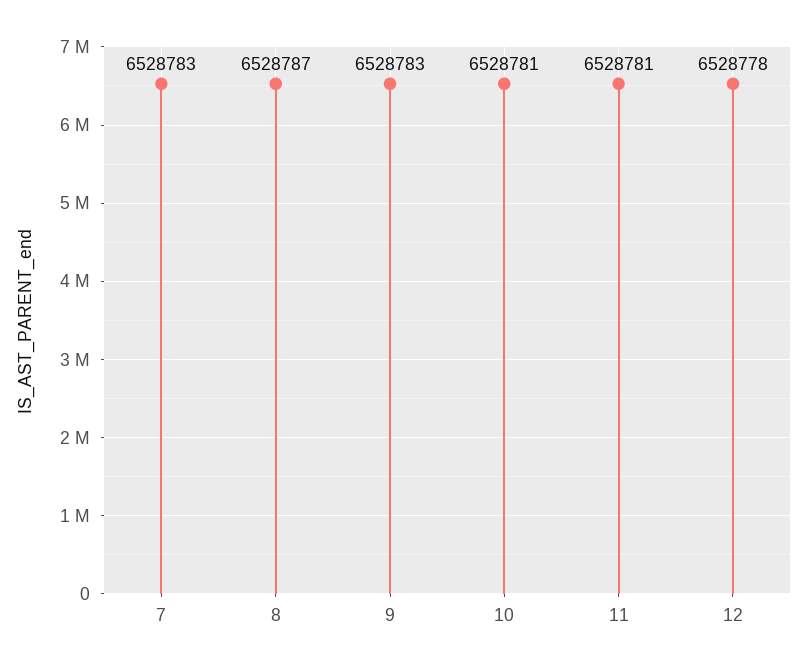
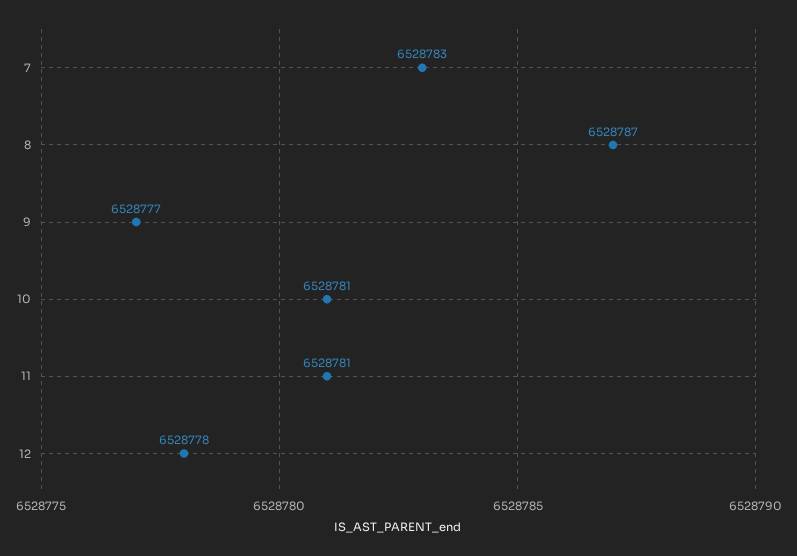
9: 6528783 -> 6528777

